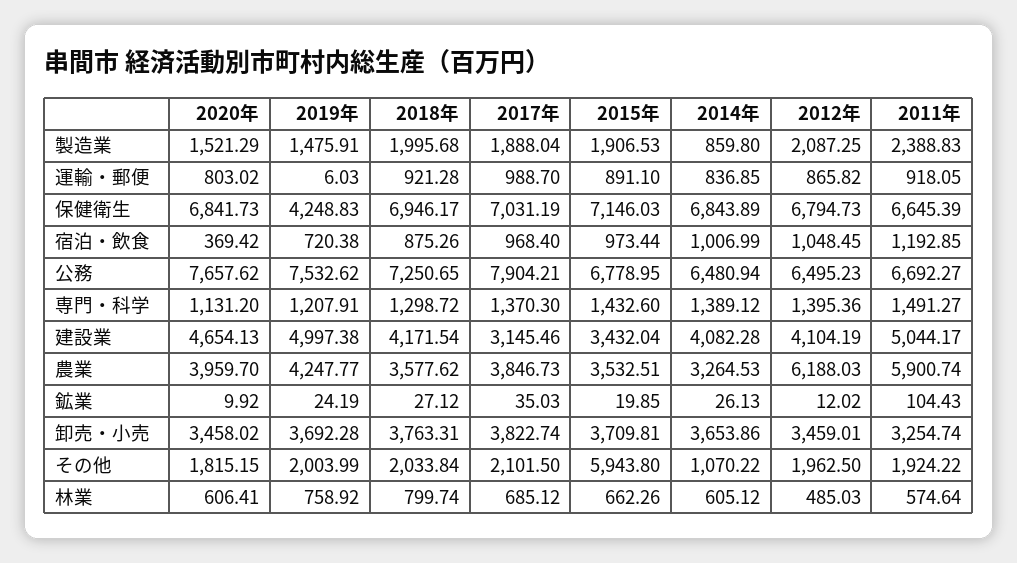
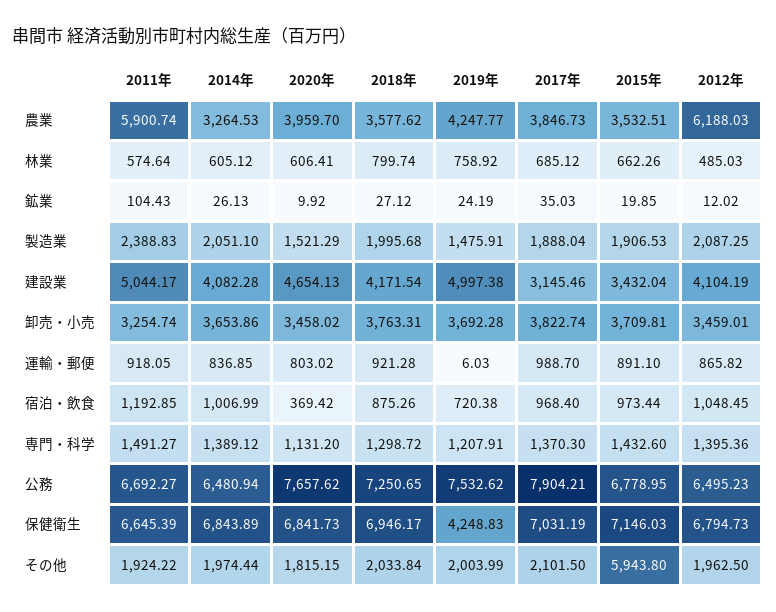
2014年, 製造業: 859.8 -> 2051.1
2014年, その他: 1070.22 -> 1974.44

